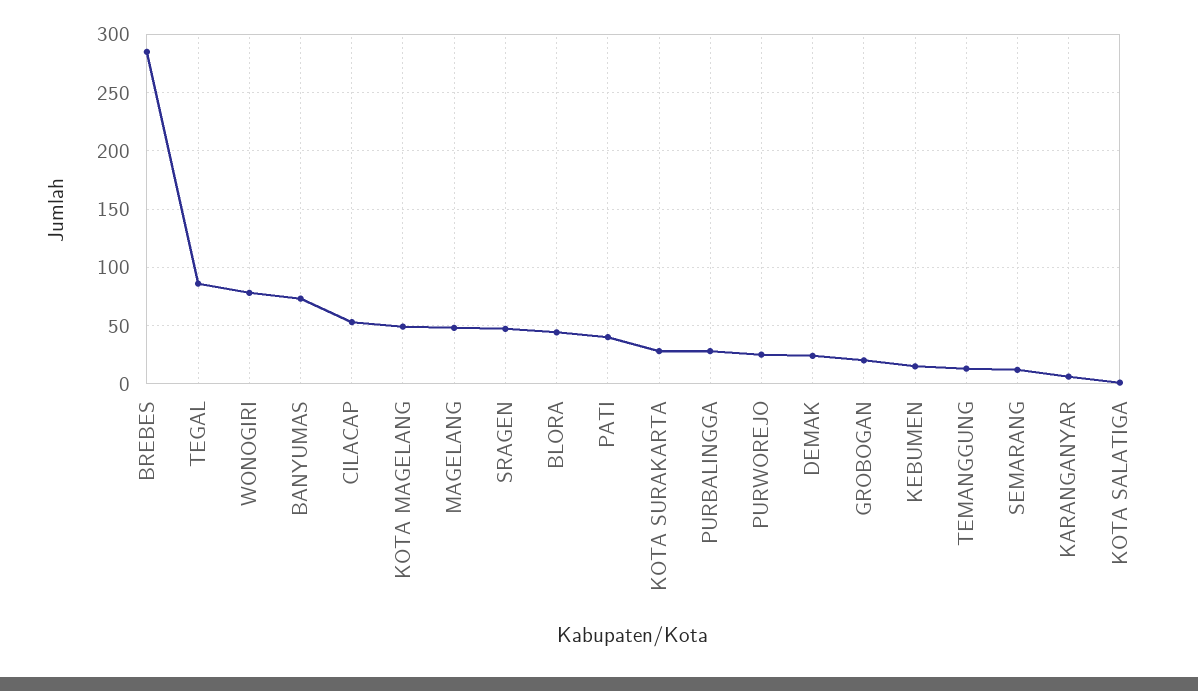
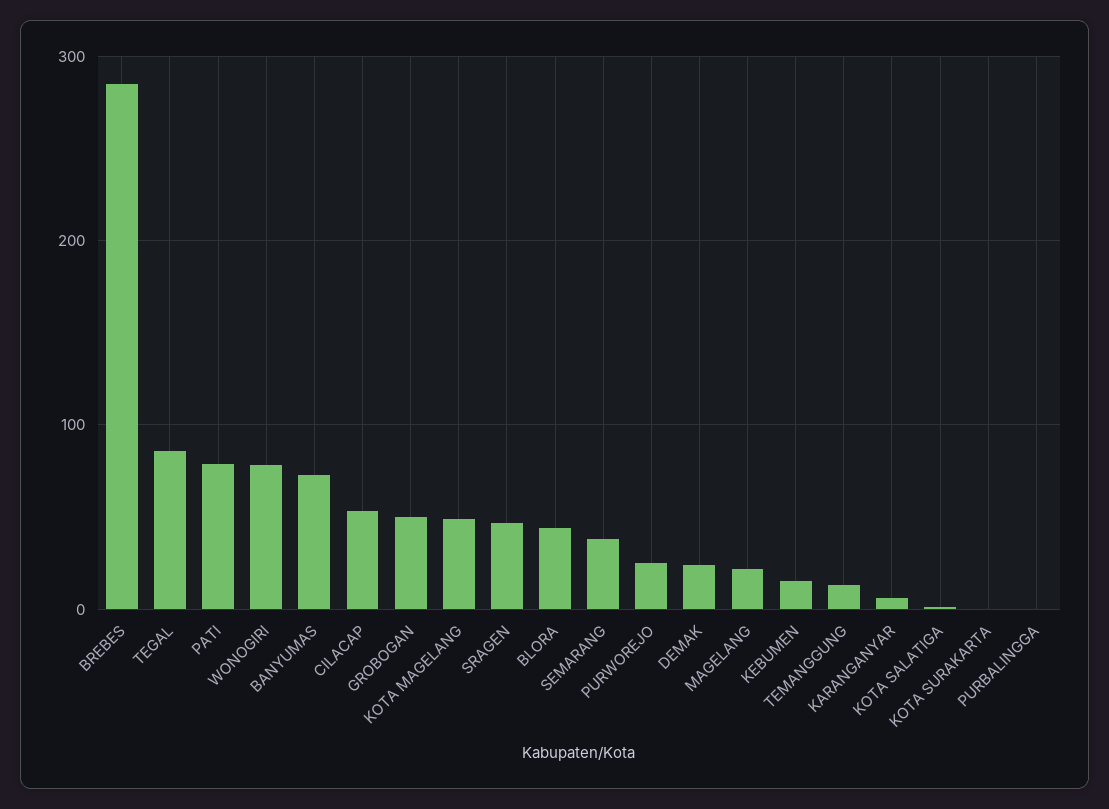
MAGELANG: 50 -> 20
PATI: 40 -> 80
KOTA SURAKARTA: 30 -> 0
PURBALINGGA: 30 -> 0
GROBOGAN: 20 -> 50
SEMARANG: 10 -> 40

